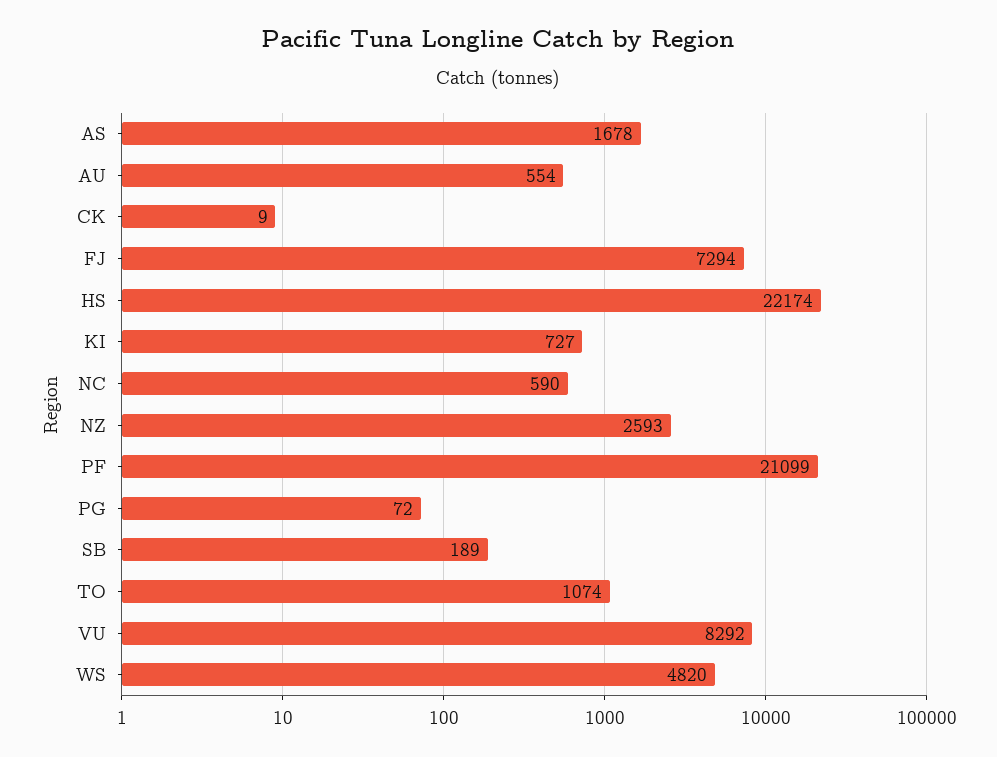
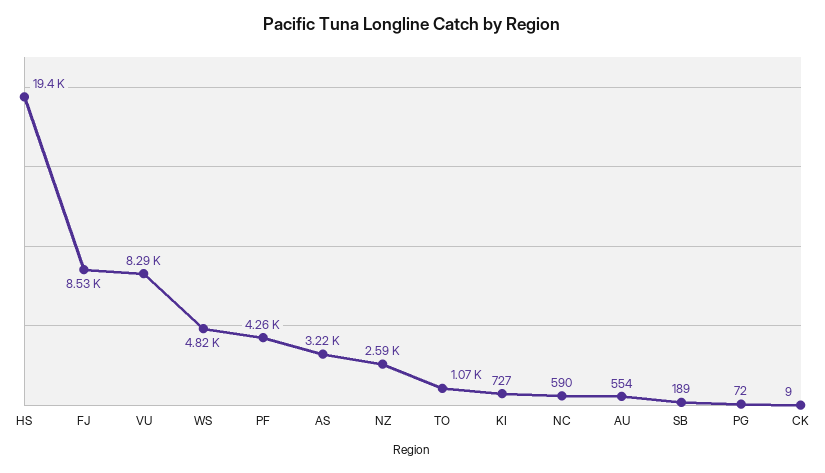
AS: 1678 -> 3220
FJ: 7294 -> 8530
HS: 22174 -> 19400
PF: 21099 -> 4260

